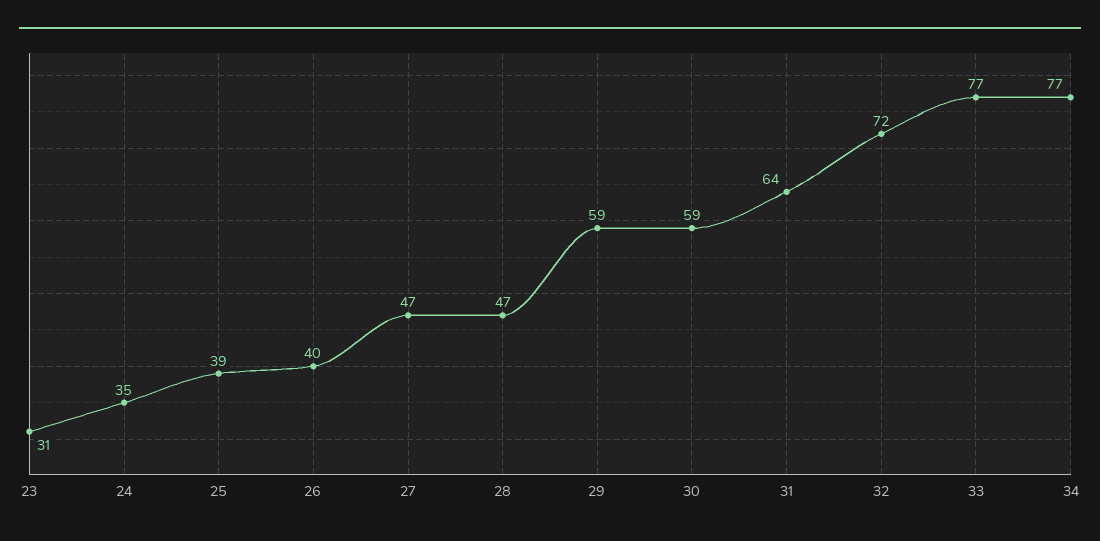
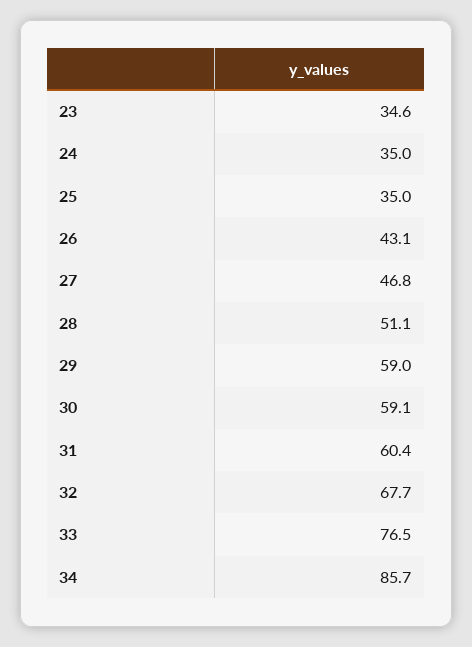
23: 31 -> 34.6
25: 39 -> 35
26: 40 -> 43.1
28: 47 -> 51.1
31: 64 -> 60.4
32: 72 -> 67.7
34: 77 -> 85.7

